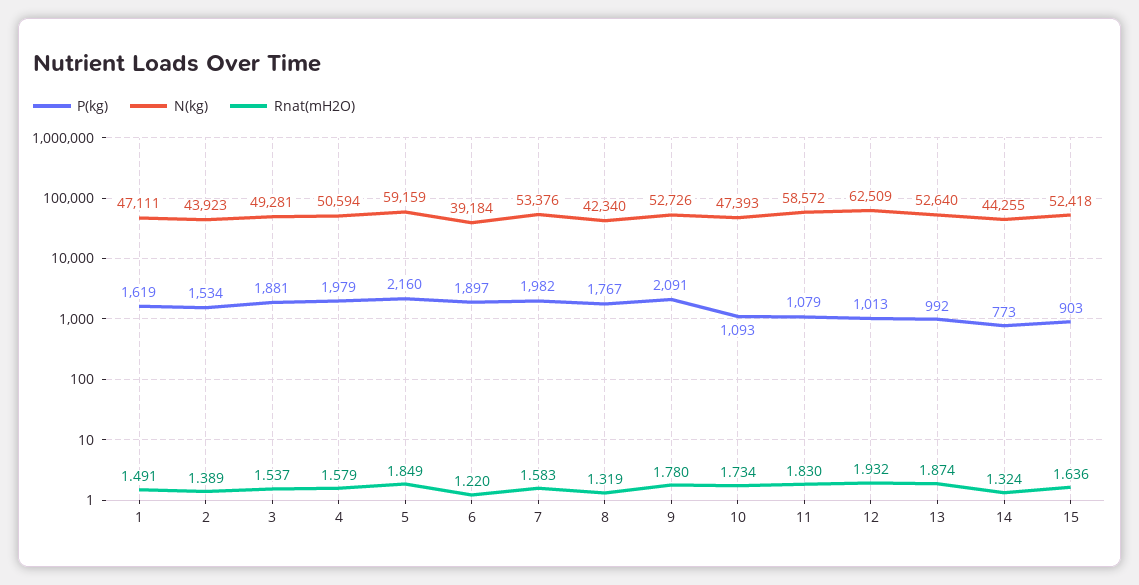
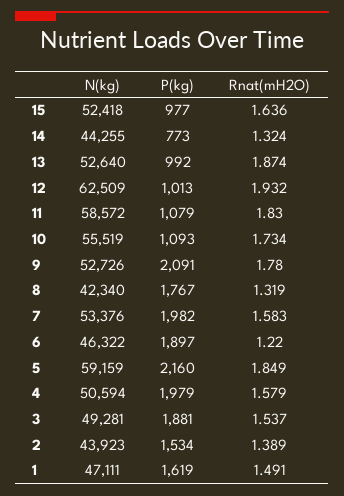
N(kg), 6: 39184 -> 46322
N(kg), 10: 47393 -> 55519
P(kg), 15: 903 -> 977

